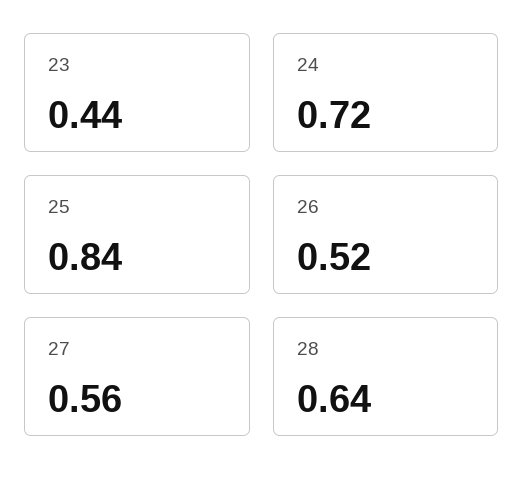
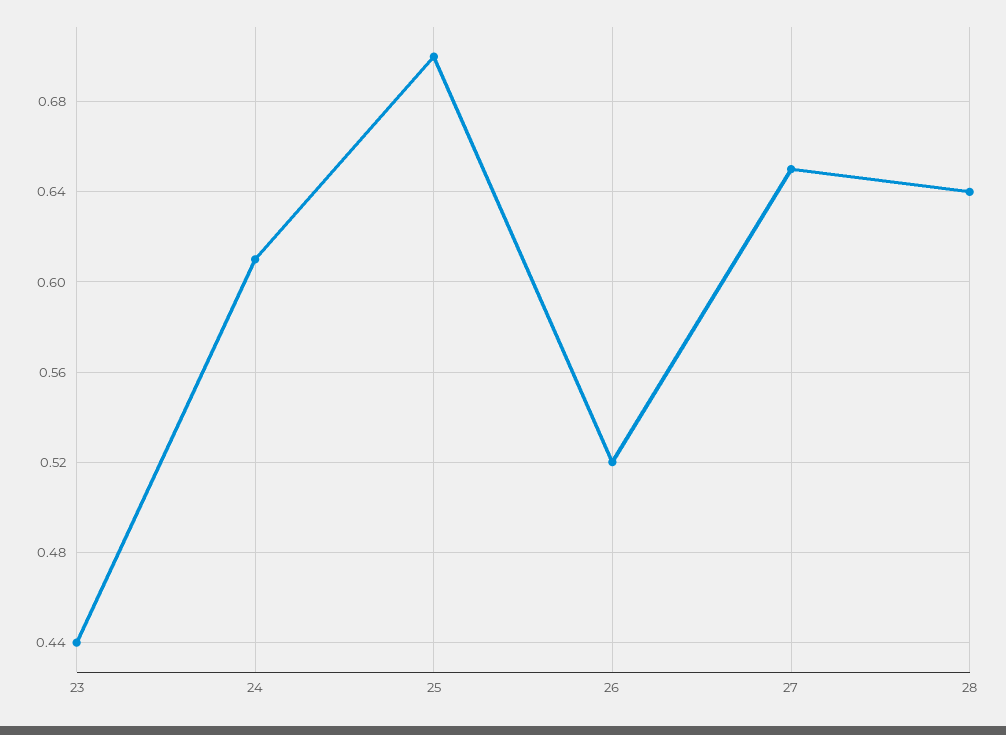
24: 0.72 -> 0.61
25: 0.84 -> 0.7
27: 0.56 -> 0.65

